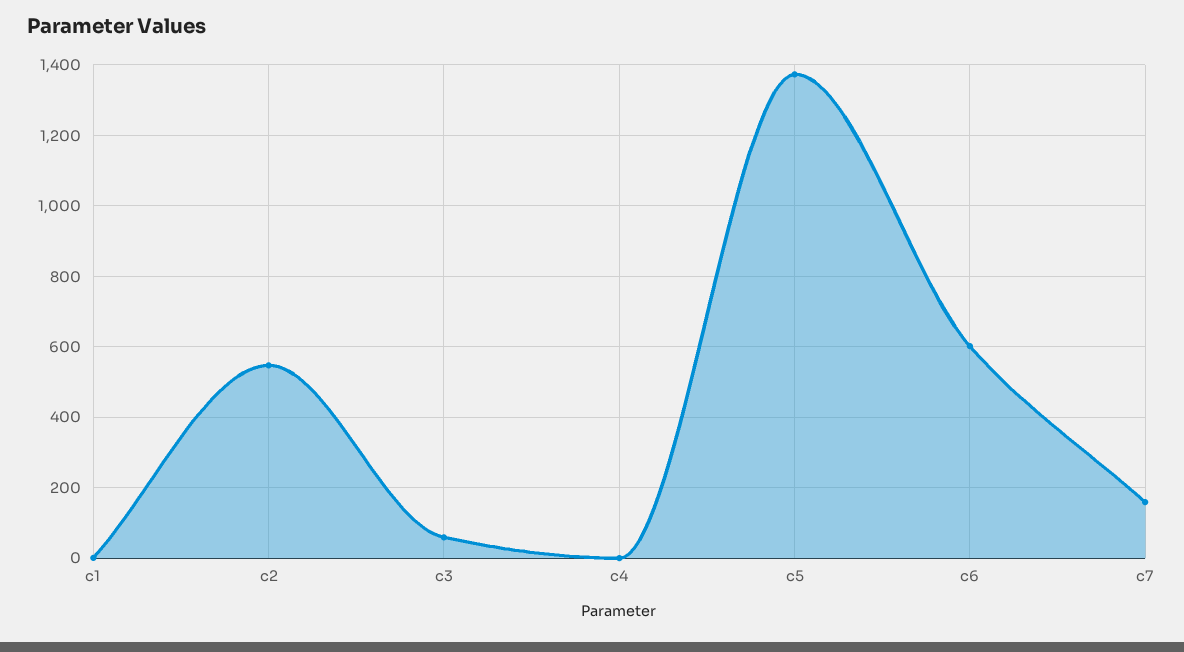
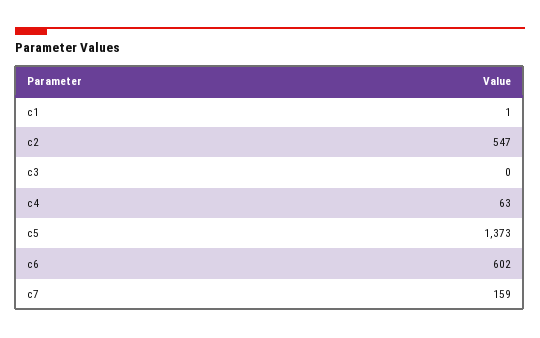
c3: 60 -> 0
c4: 0 -> 63

